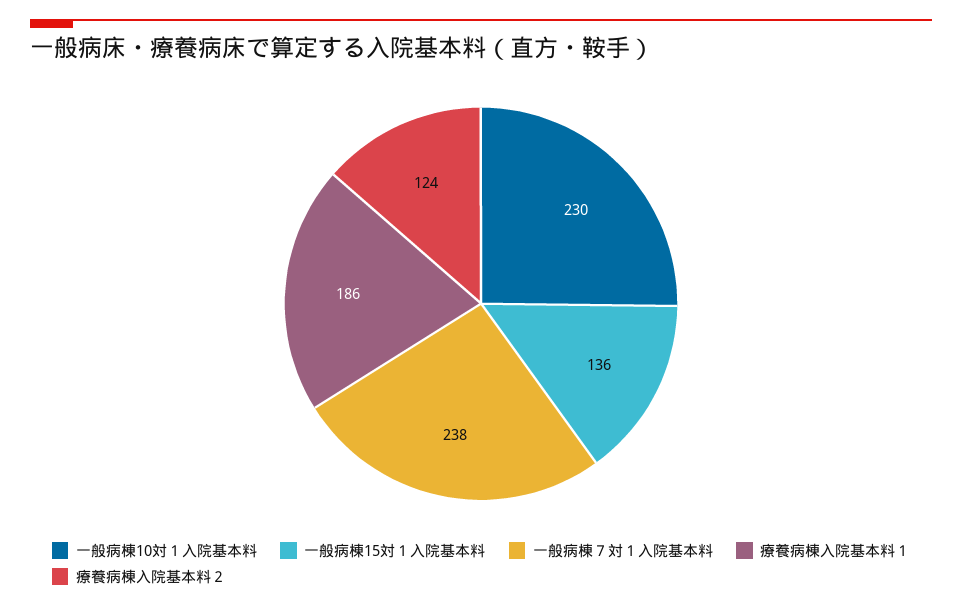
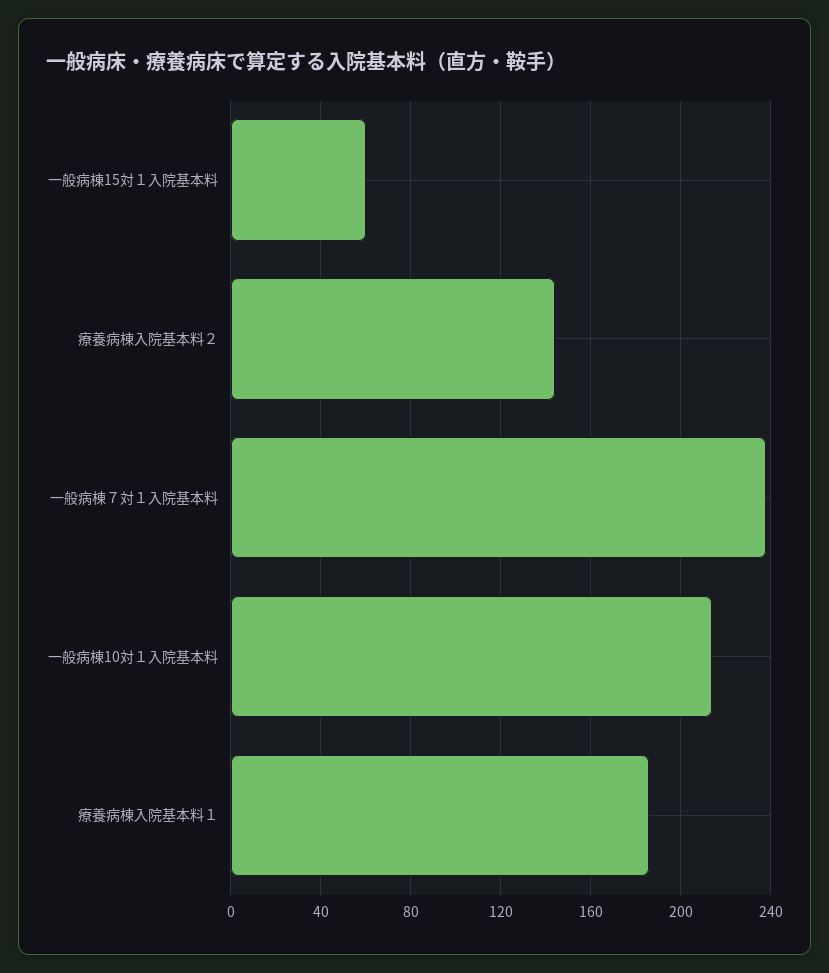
一般病棟10対１入院基本料: 230 -> 215
一般病棟15対１入院基本料: 136 -> 60
療養病棟入院基本料２: 124 -> 145

